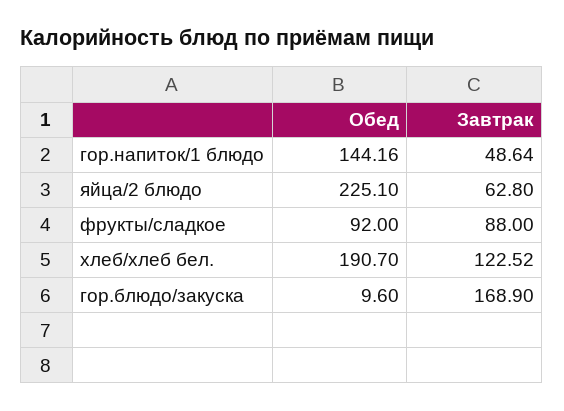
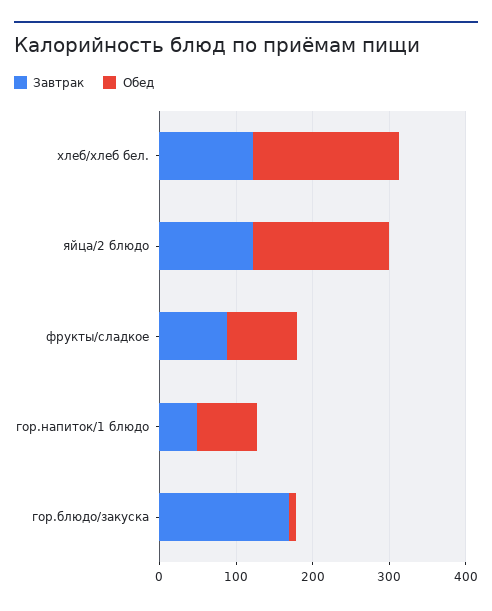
Обед, гор.напиток/1 блюдо: 144.16 -> 80
Обед, яйца/2 блюдо: 225.1 -> 180
Завтрак, яйца/2 блюдо: 62.8 -> 120

